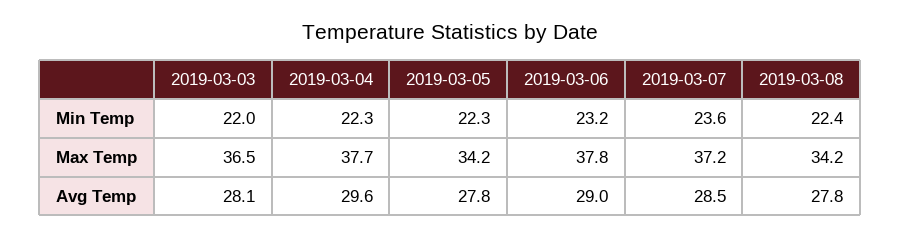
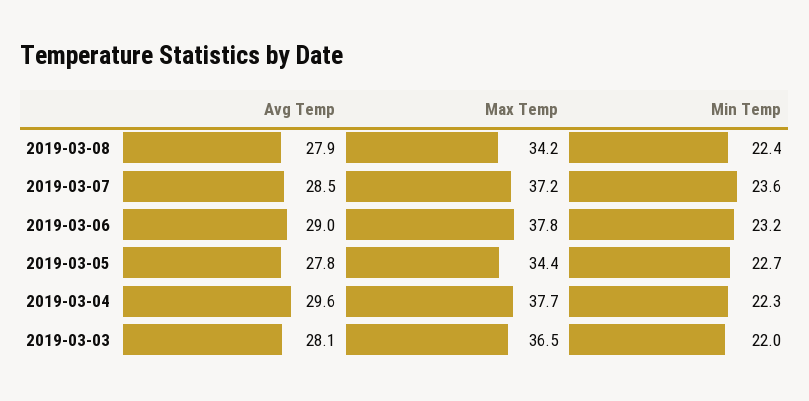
2019-03-05, Min Temp: 22.3 -> 22.7
2019-03-05, Max Temp: 34.2 -> 34.4
2019-03-08, Avg Temp: 27.8 -> 27.9

